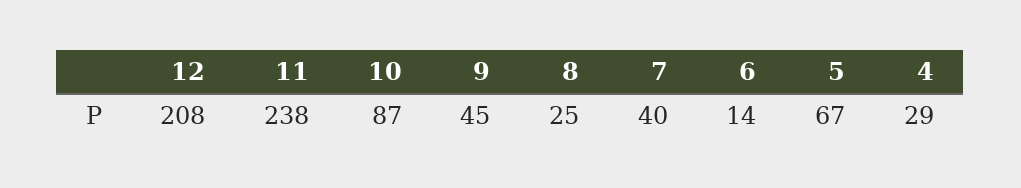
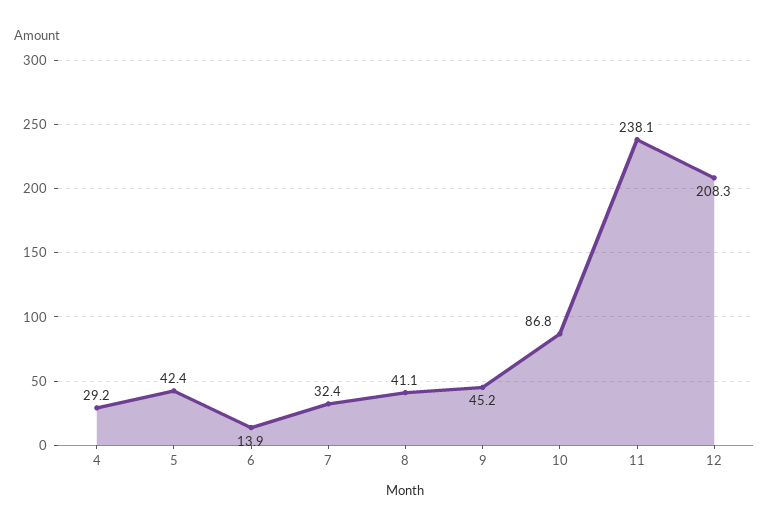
8: 25 -> 41.1
7: 40 -> 32.4
5: 67 -> 42.4

